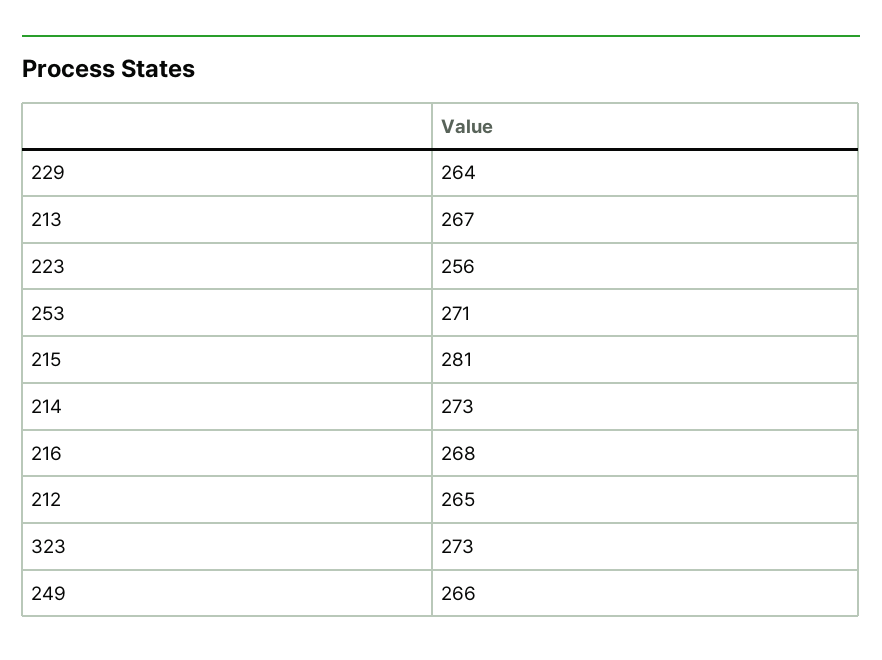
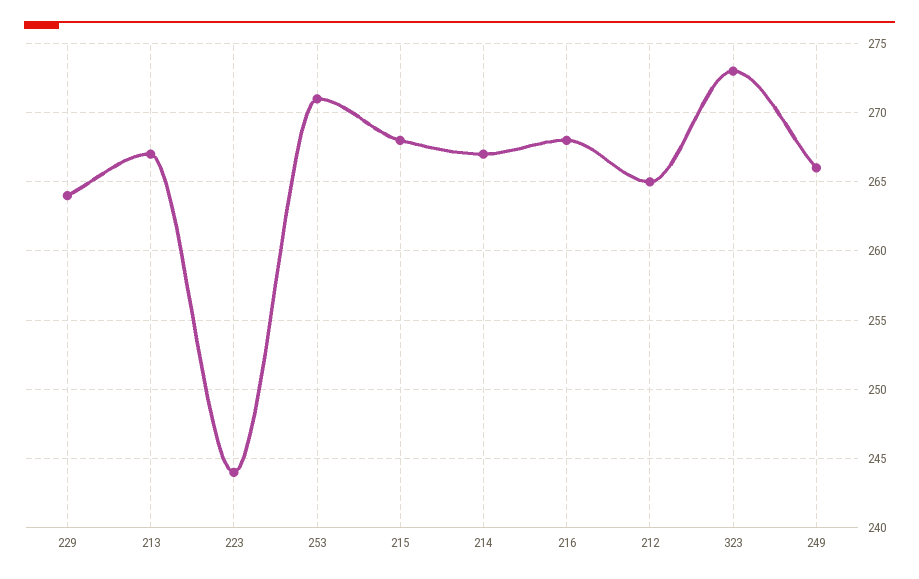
223: 256 -> 244
215: 281 -> 268
214: 273 -> 267

